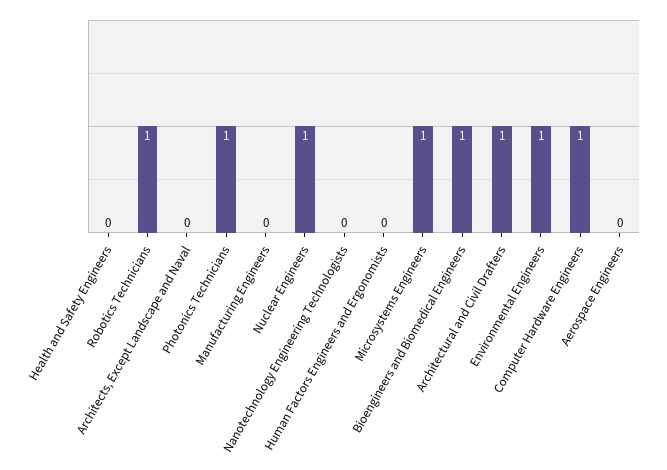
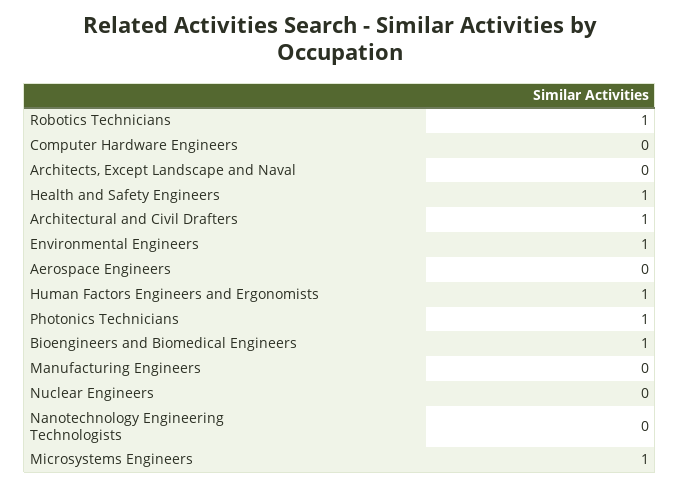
Health and Safety Engineers: 0 -> 1
Nuclear Engineers: 1 -> 0
Human Factors Engineers and Ergonomists: 0 -> 1
Computer Hardware Engineers: 1 -> 0

